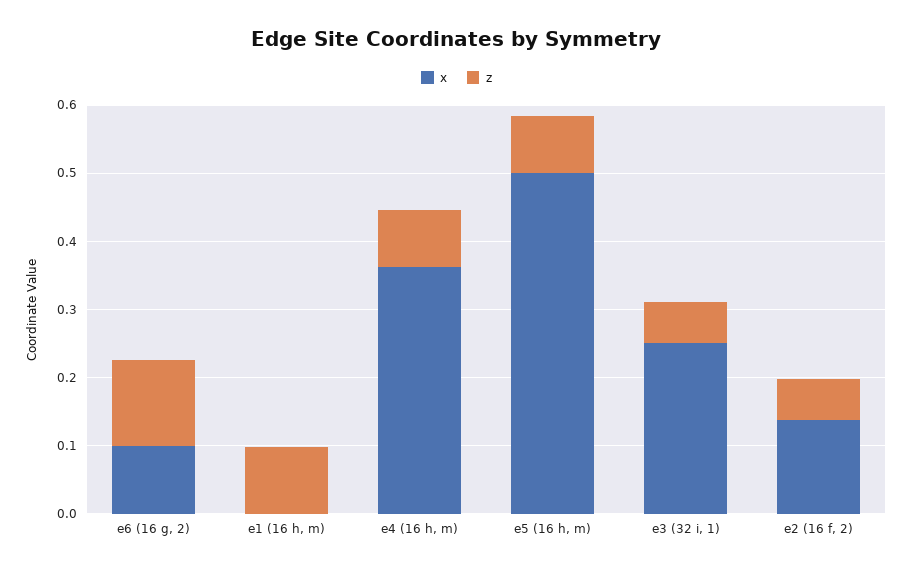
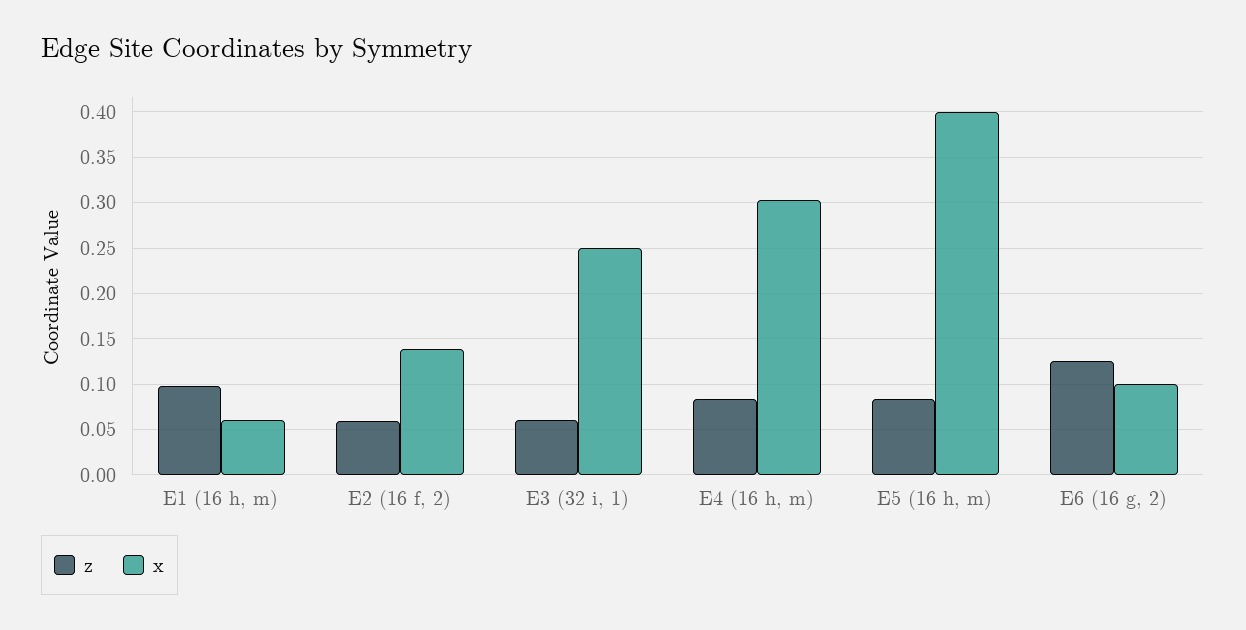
x, e1 (16 h, m): 0 -> 0.06
x, e4 (16 h, m): 0.36 -> 0.3
x, e5 (16 h, m): 0.5 -> 0.4

